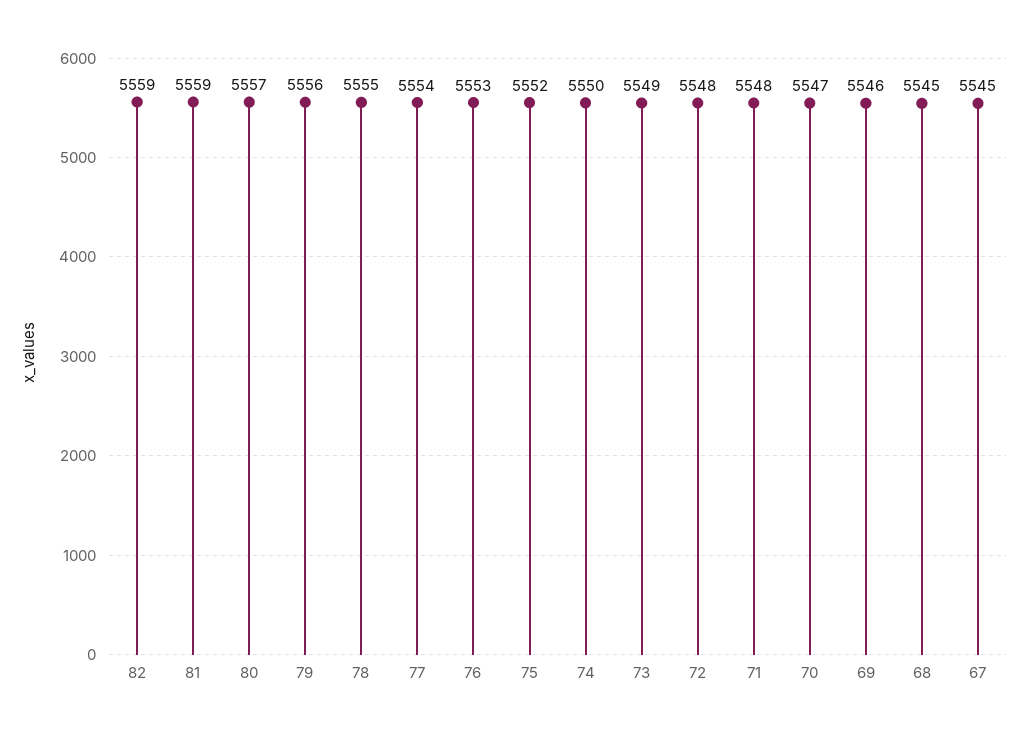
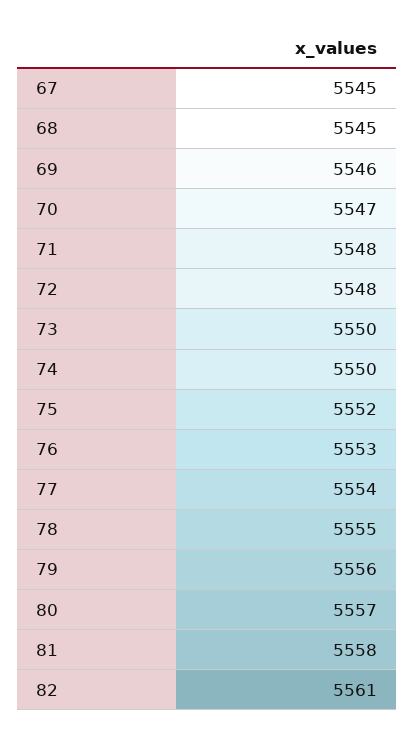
82: 5559 -> 5561
81: 5559 -> 5558
73: 5549 -> 5550

